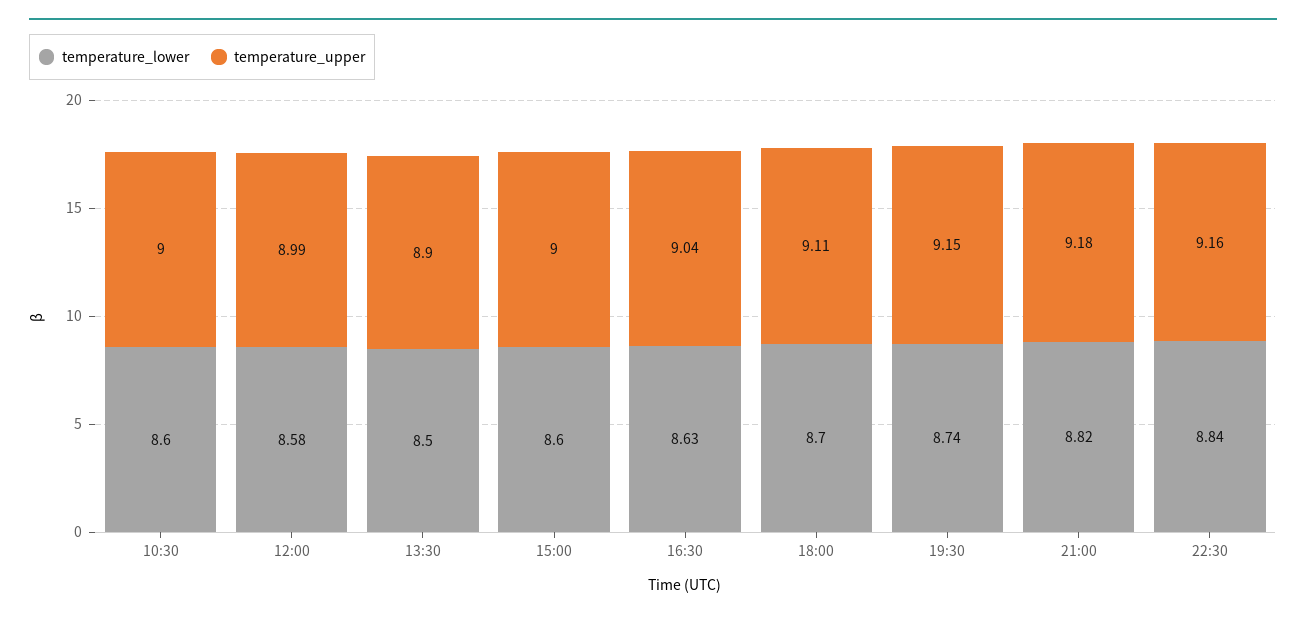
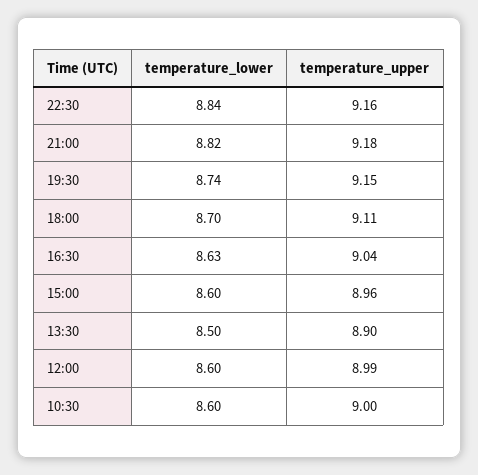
temperature_lower, 12:00: 8.58 -> 8.6
temperature_upper, 15:00: 9 -> 8.96

